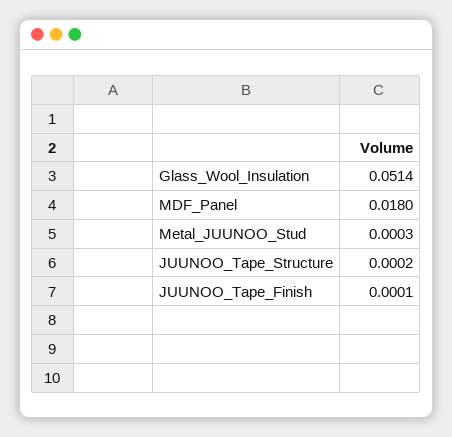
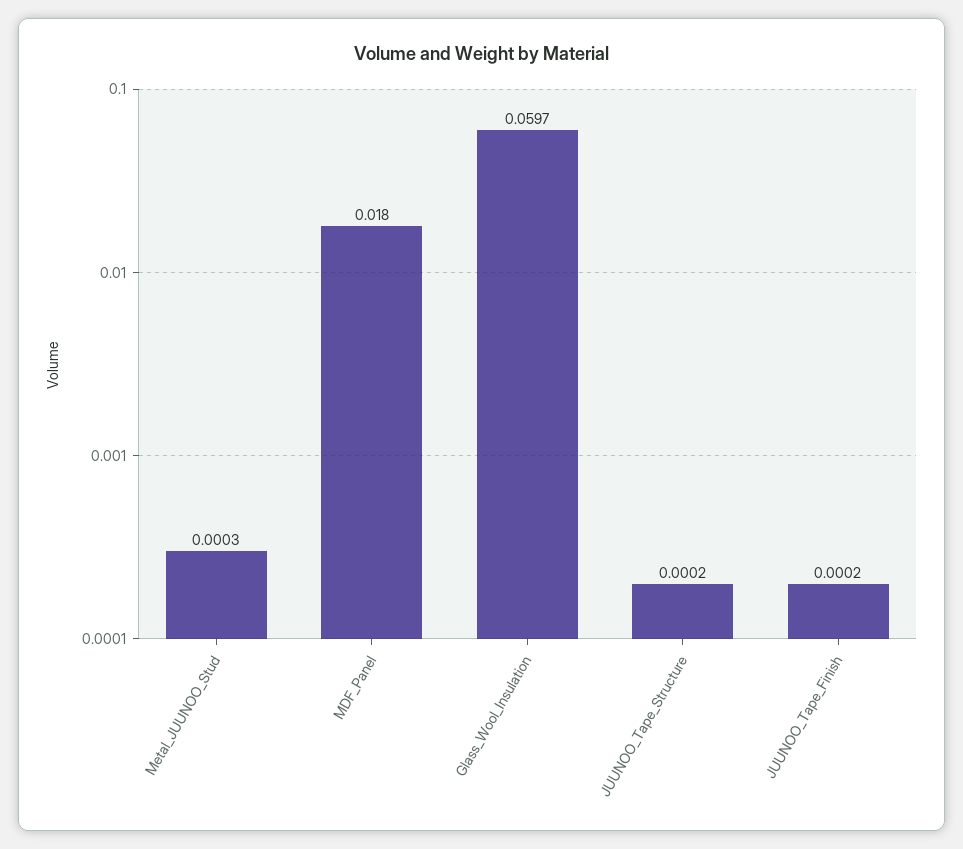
Glass_Wool_Insulation: 0.0514 -> 0.0597
JUUNOO_Tape_Finish: 0.0001 -> 0.0002

